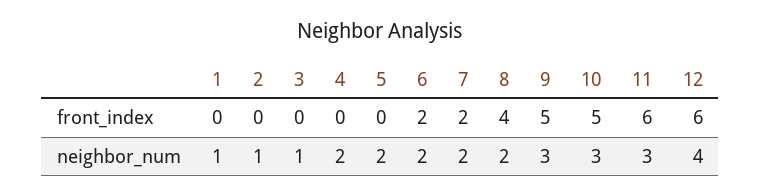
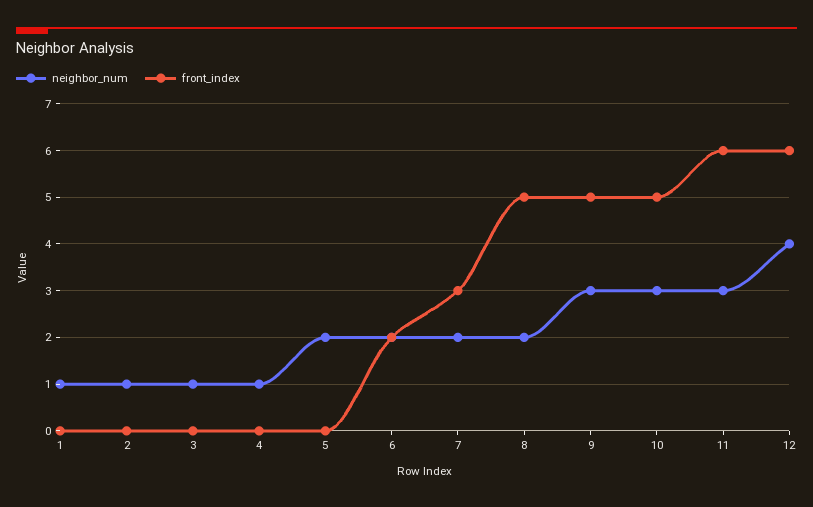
front_index, 7: 2 -> 3
front_index, 8: 4 -> 5
neighbor_num, 4: 2 -> 1

